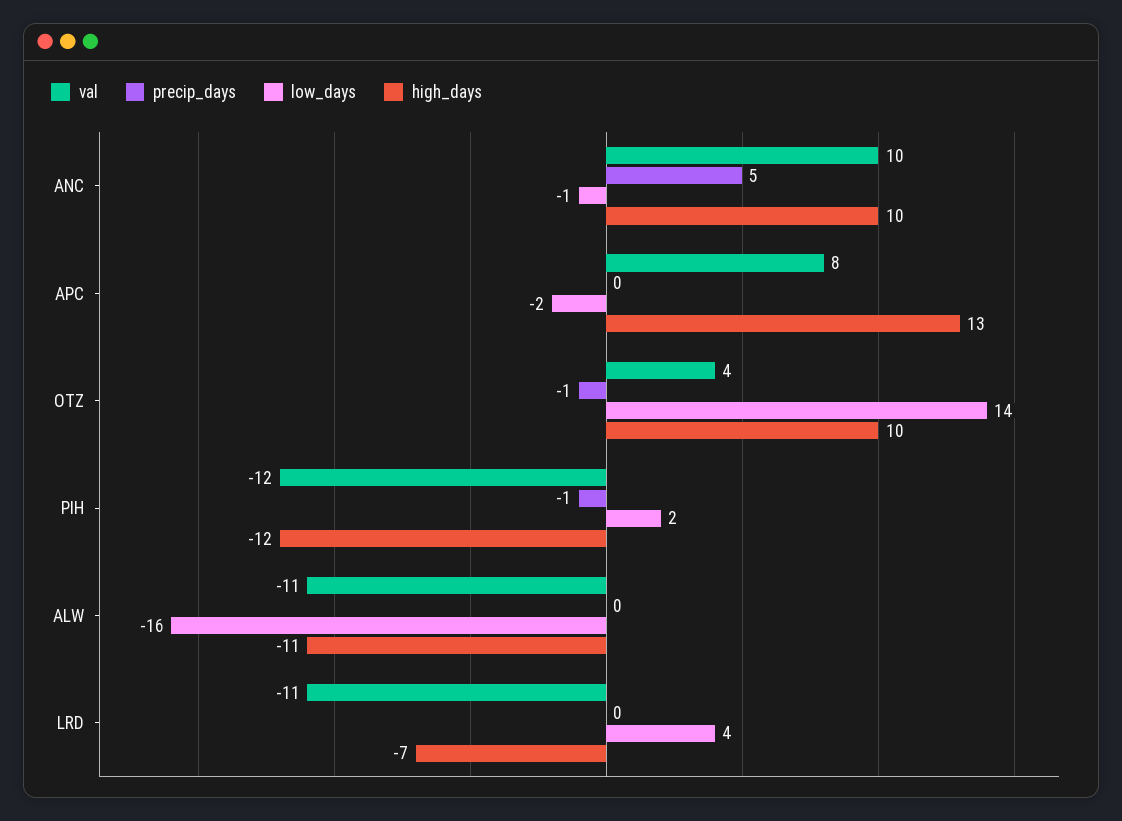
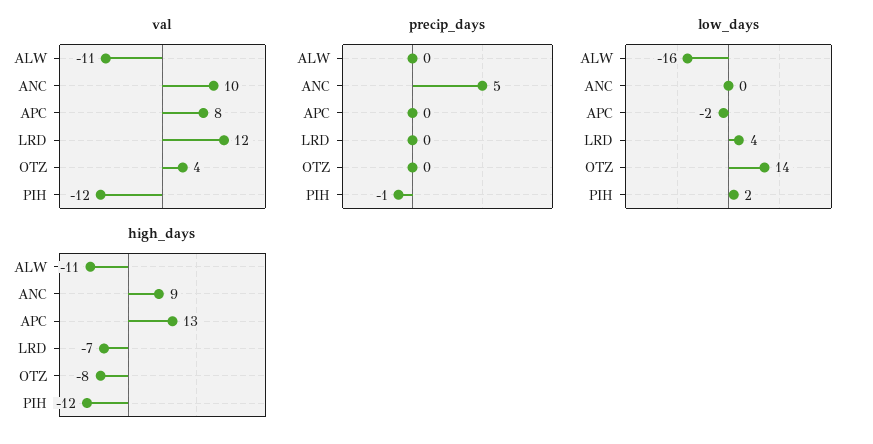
low_days, ANC: -1 -> 0
high_days, ANC: 10 -> 9
precip_days, OTZ: -1 -> 0
high_days, OTZ: 10 -> -8
val, LRD: -11 -> 12

